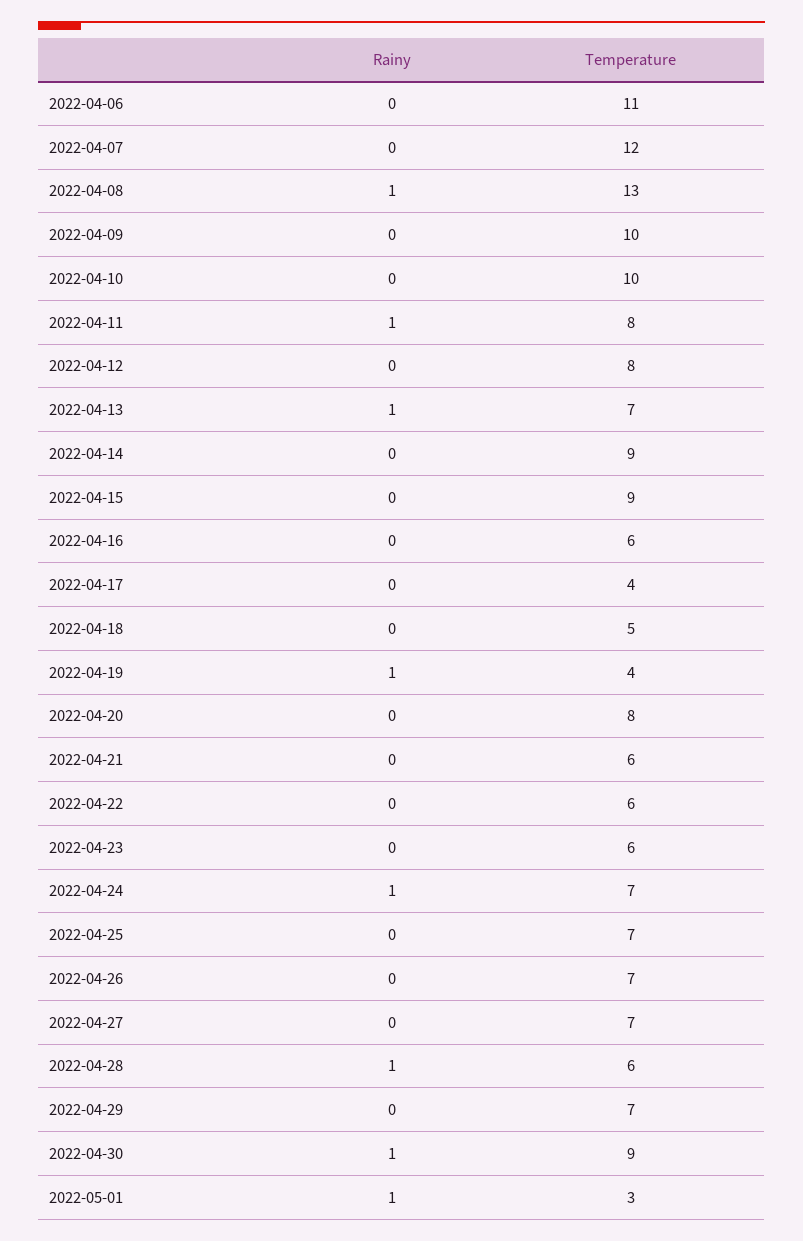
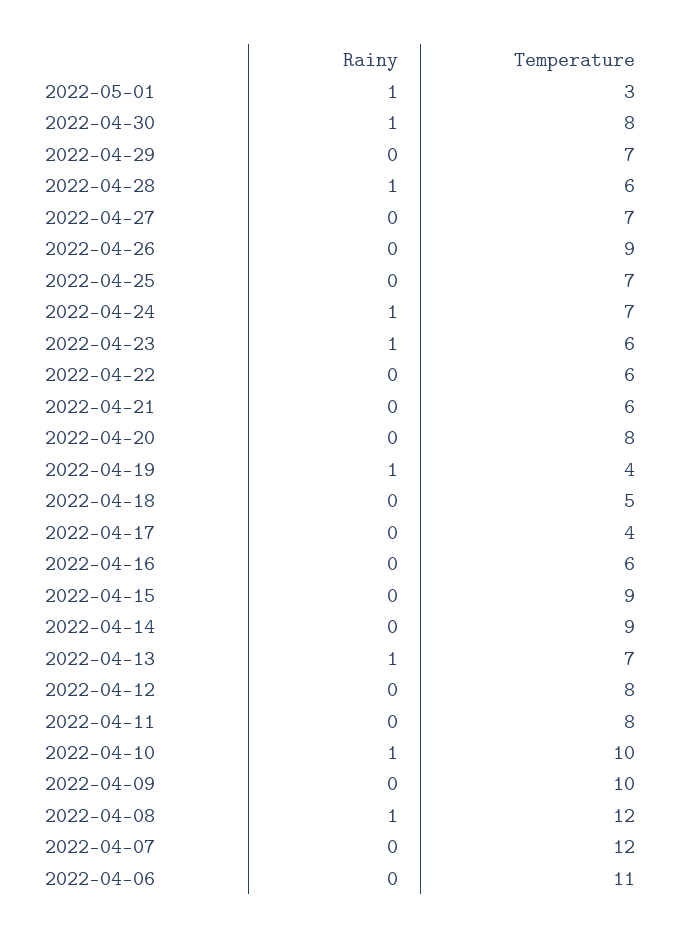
Temperature, 2022-04-08: 13 -> 12
Rainy, 2022-04-10: 0 -> 1
Rainy, 2022-04-11: 1 -> 0
Rainy, 2022-04-23: 0 -> 1
Temperature, 2022-04-26: 7 -> 9
Temperature, 2022-04-30: 9 -> 8

